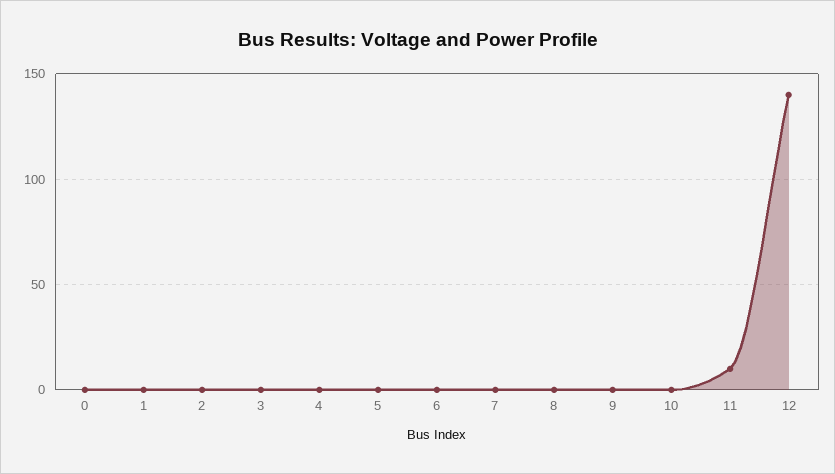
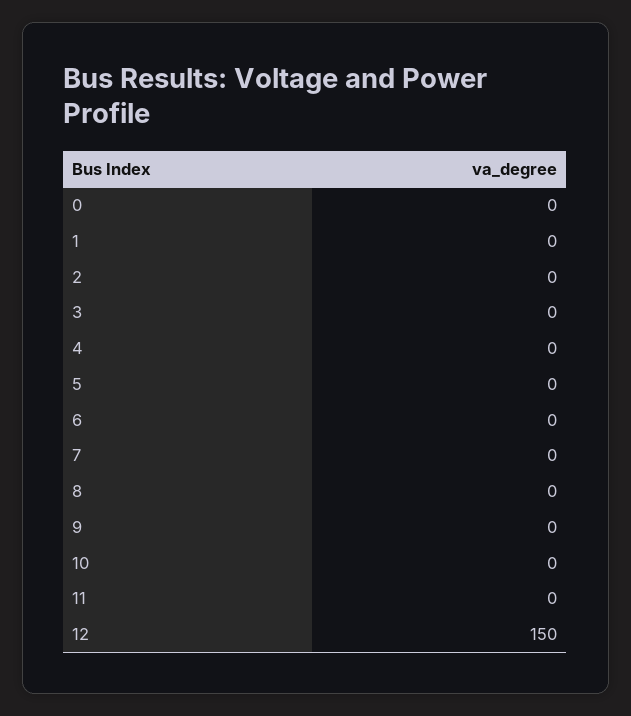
11: 10 -> 0
12: 140 -> 150

